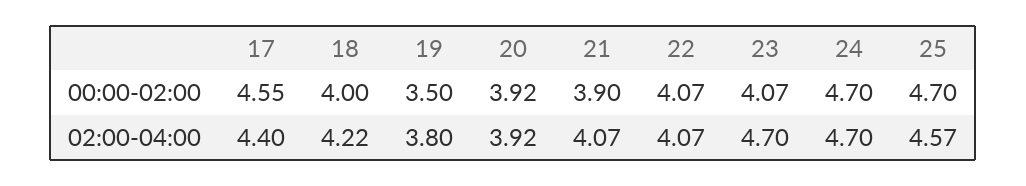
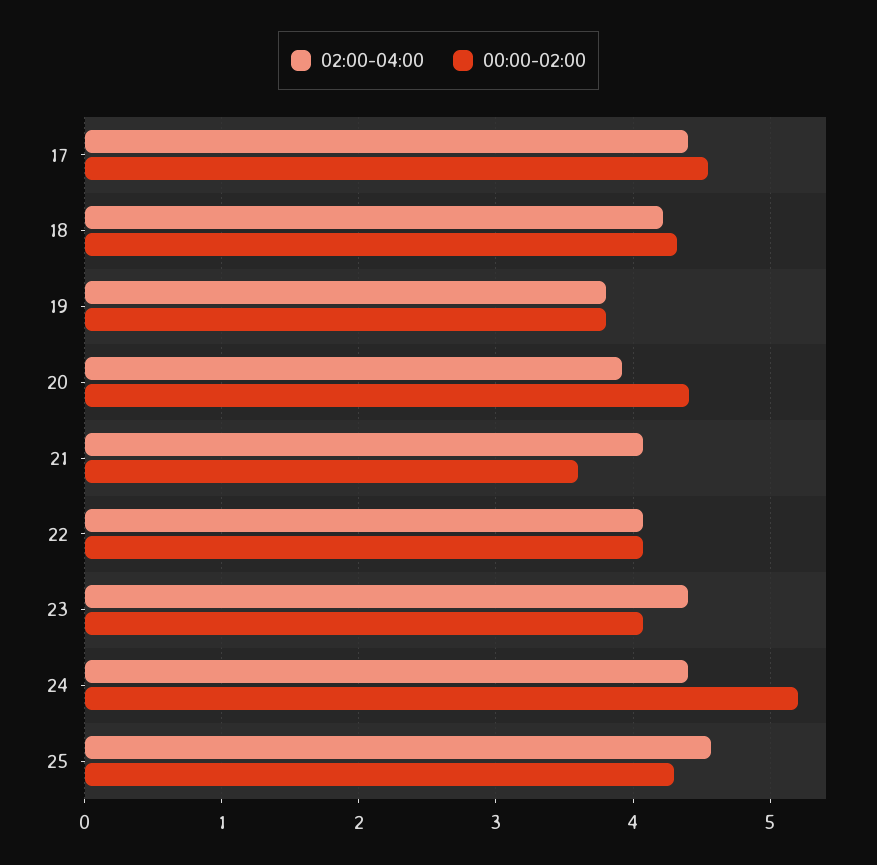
00:00-02:00, 18: 4 -> 4.3
00:00-02:00, 19: 3.5 -> 3.8
00:00-02:00, 20: 3.92 -> 4.4
00:00-02:00, 21: 3.9 -> 3.6
00:00-02:00, 24: 4.7 -> 5.2
00:00-02:00, 25: 4.7 -> 4.3
02:00-04:00, 23: 4.7 -> 4.4
02:00-04:00, 24: 4.7 -> 4.4

